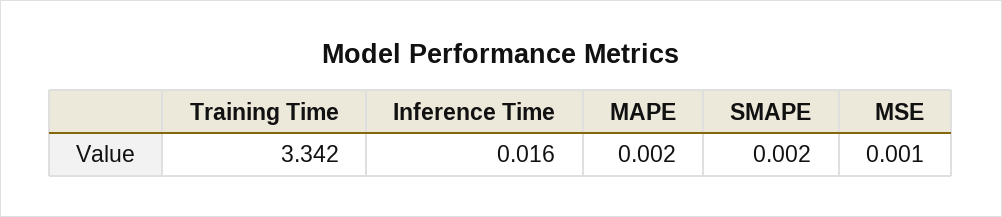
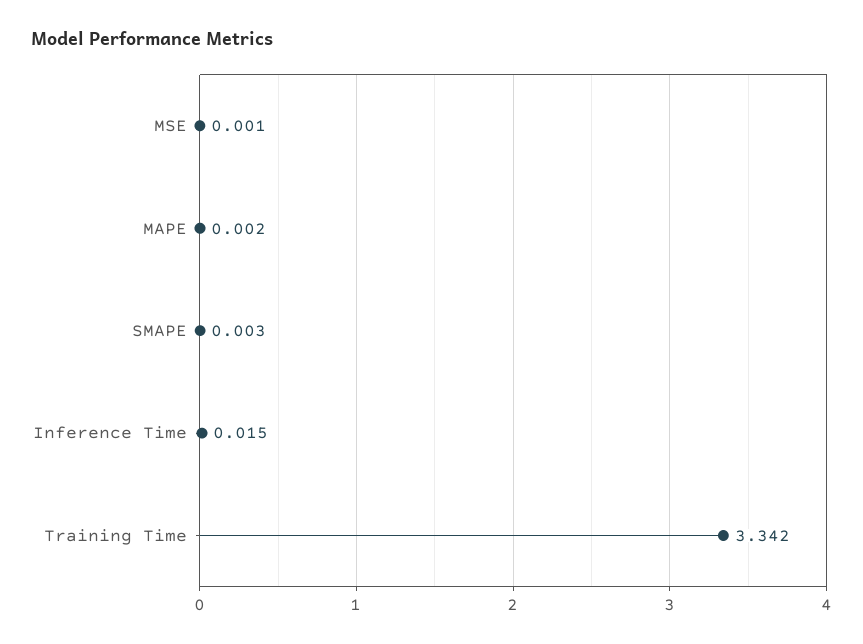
Inference Time: 0.016 -> 0.015
SMAPE: 0.002 -> 0.003

